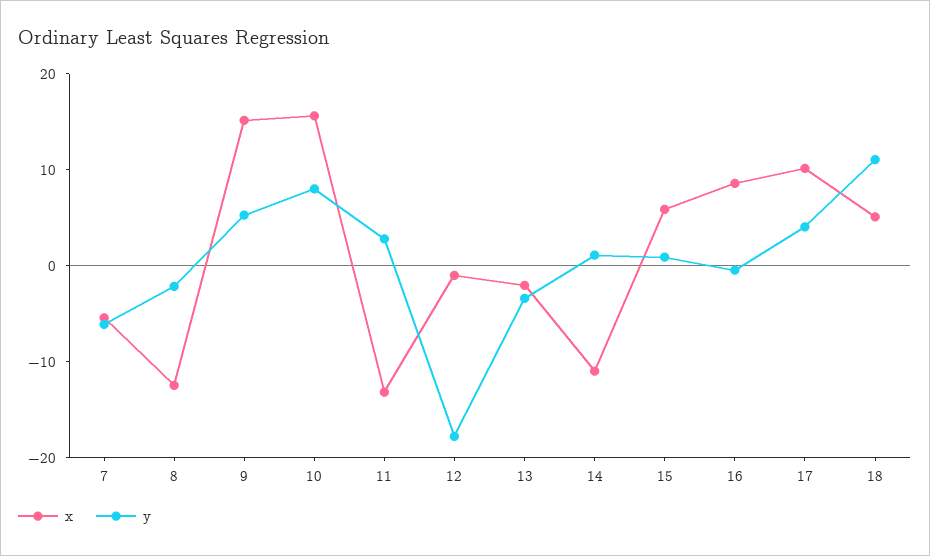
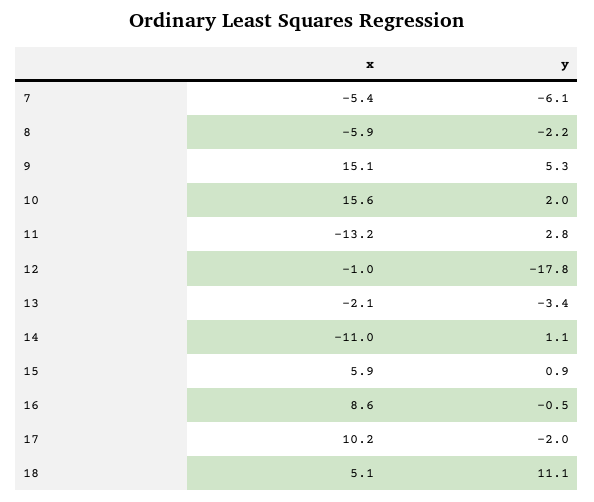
x, 8: -12 -> -5.9
y, 10: 8 -> 2
y, 17: 4 -> -2

